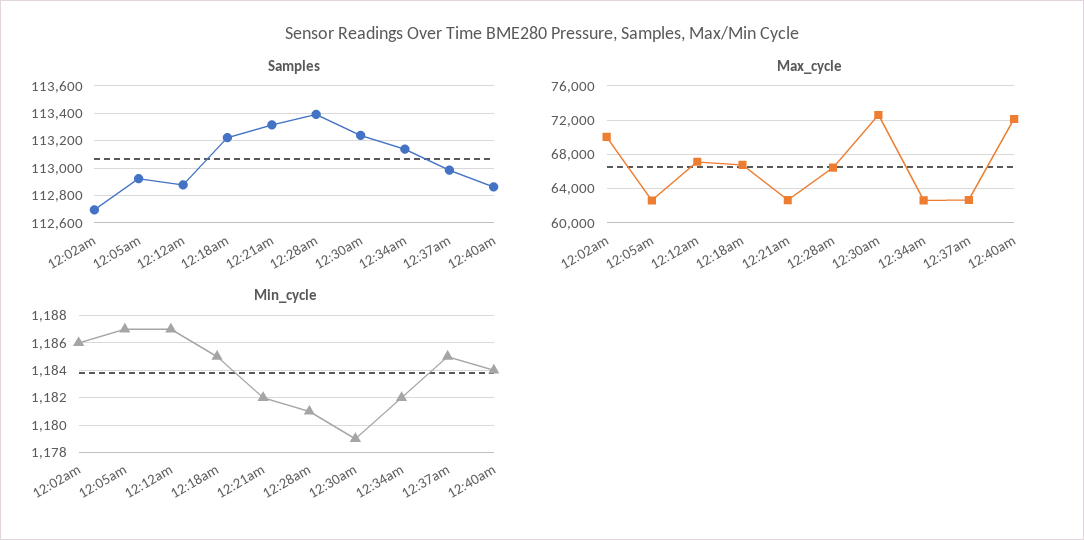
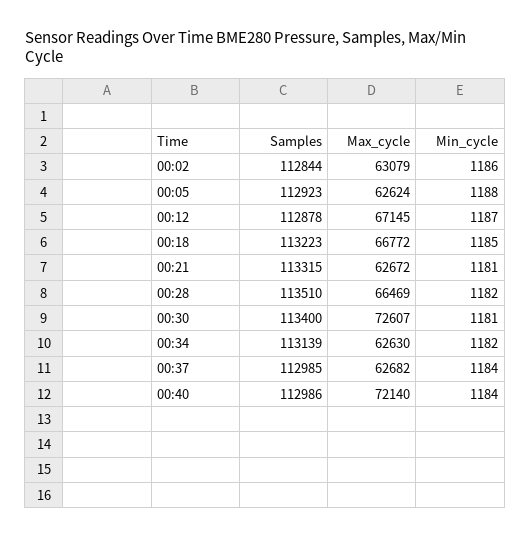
Samples, 12:02am: 112700 -> 112844
Samples, 12:28am: 113400 -> 113510
Samples, 12:30am: 113250 -> 113400
Samples, 12:40am: 112850 -> 112986
Max_cycle, 12:02am: 70000 -> 63079
Min_cycle, 12:05am: 1187 -> 1188
Min_cycle, 12:21am: 1182 -> 1181
Min_cycle, 12:28am: 1181 -> 1182
Min_cycle, 12:30am: 1179 -> 1181
Min_cycle, 12:37am: 1185 -> 1184

